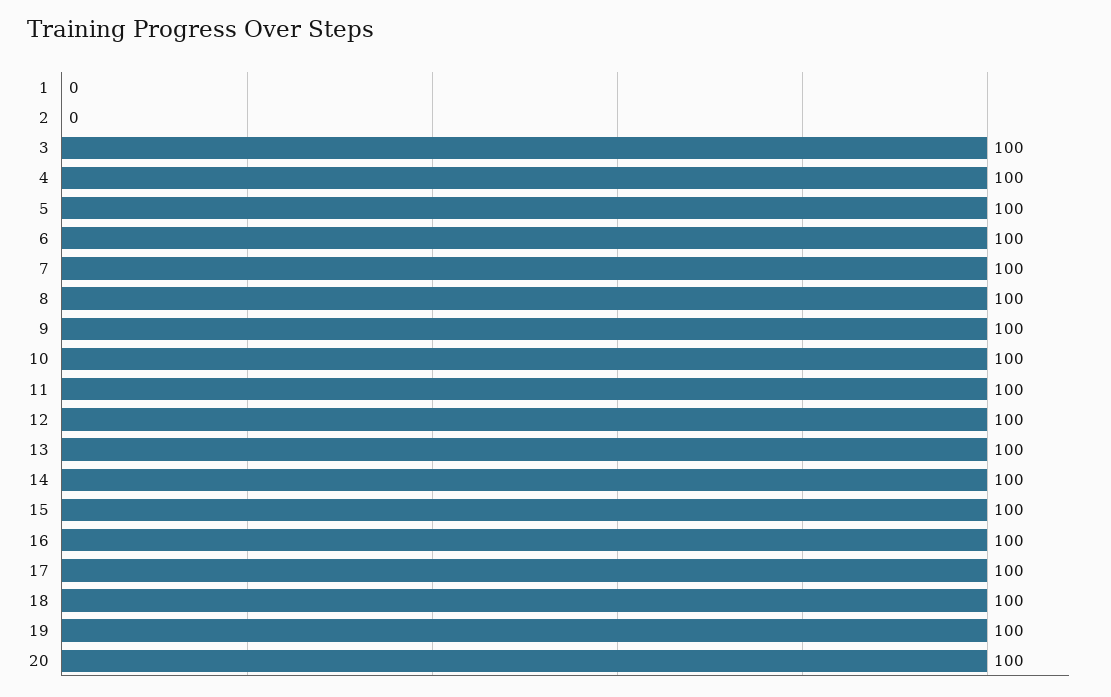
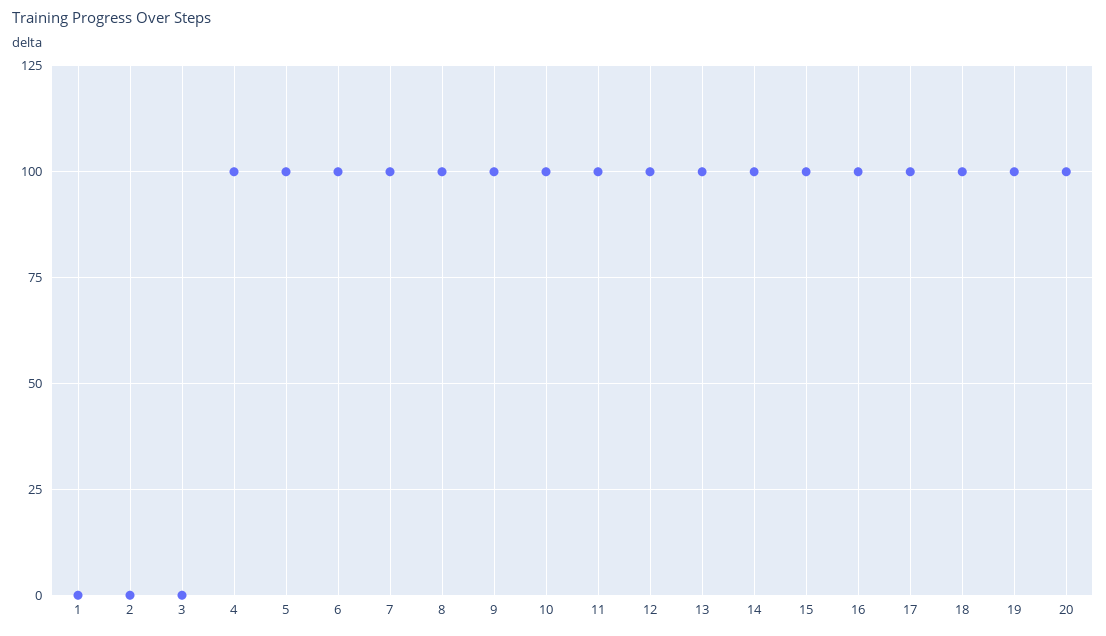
3: 100 -> 0

